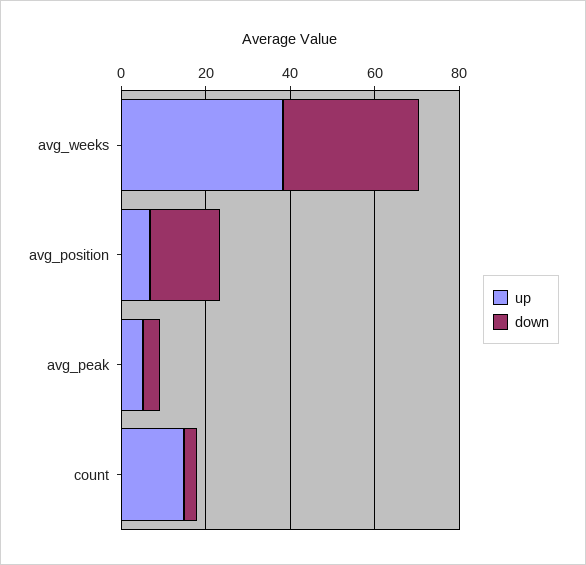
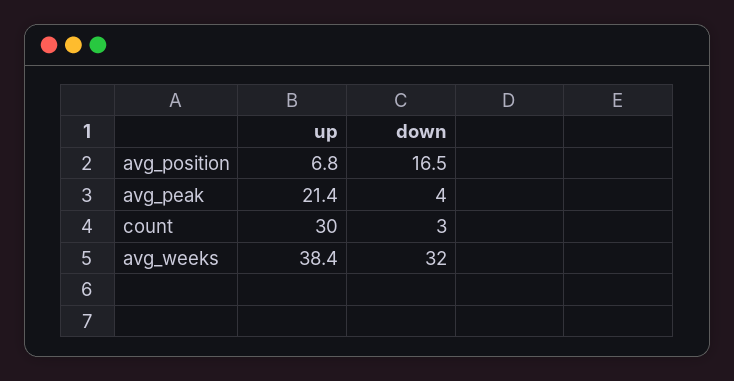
up, avg_peak: 5 -> 21.4
up, count: 15 -> 30

